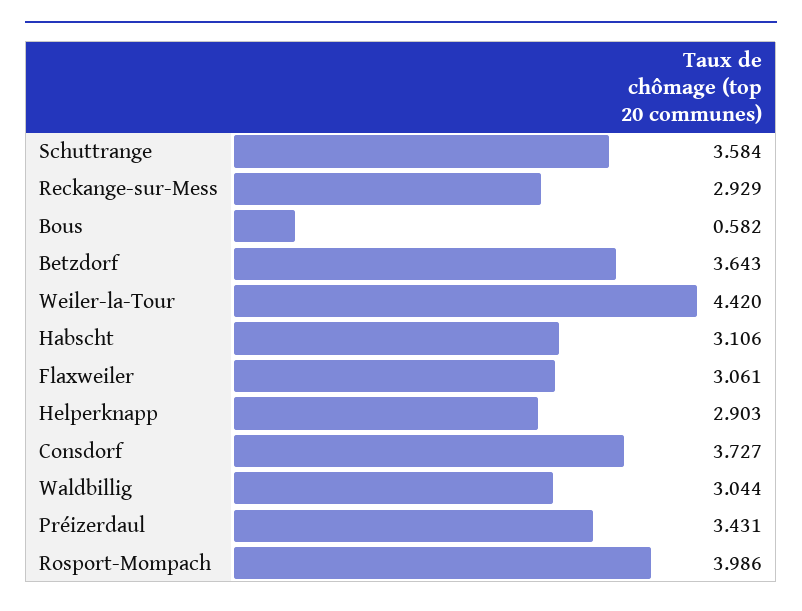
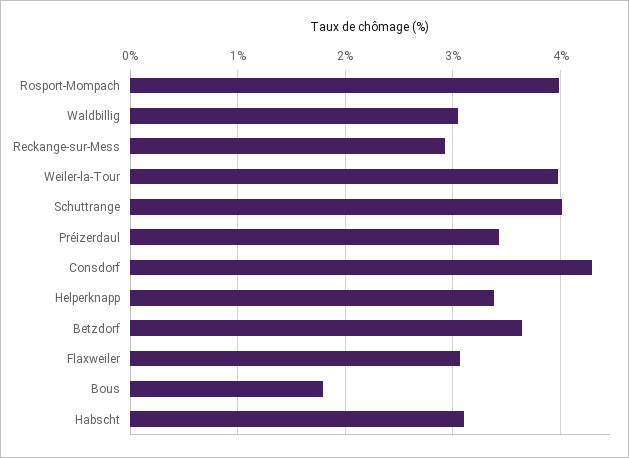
Schuttrange: 3.584 -> 4
Bous: 0.582 -> 1.8
Weiler-la-Tour: 4.42 -> 4
Helperknapp: 2.903 -> 3.4
Consdorf: 3.727 -> 4.3

